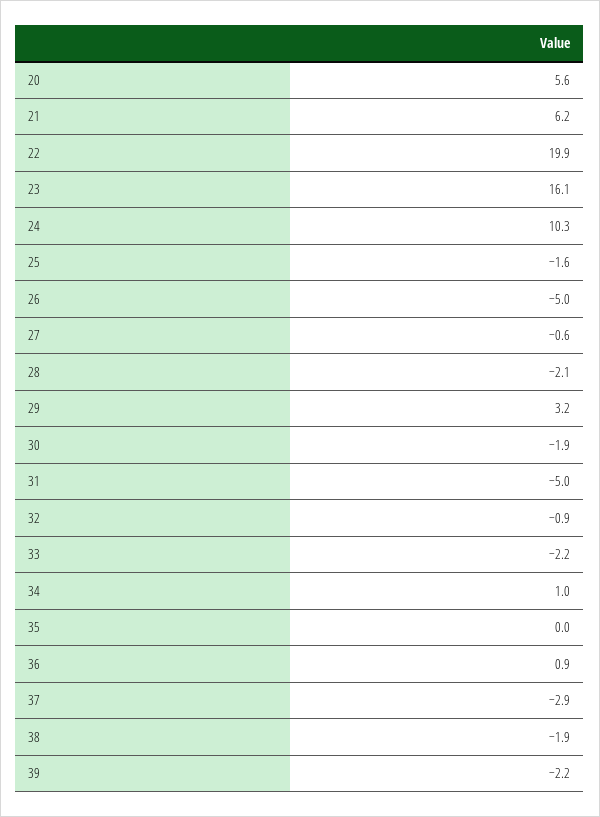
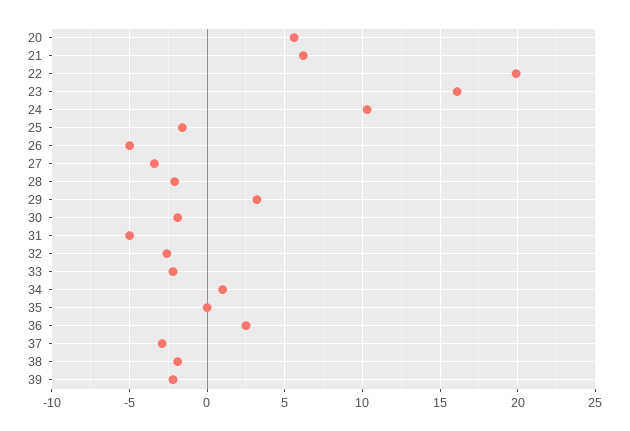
27: -0.6 -> -3.5
32: -0.9 -> -2.5
36: 0.9 -> 2.5

